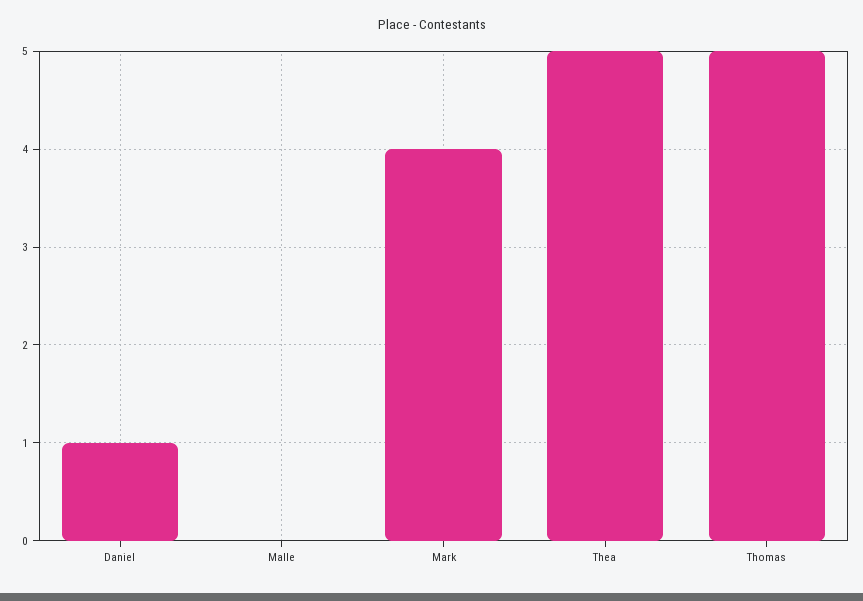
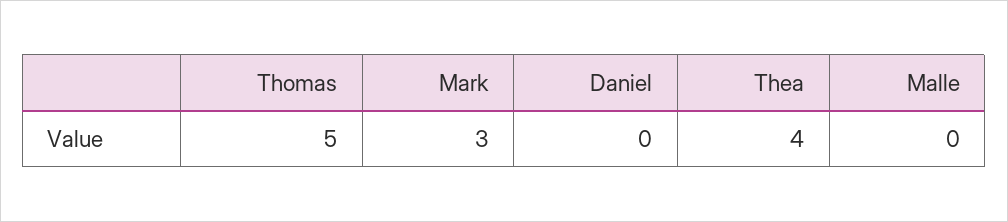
Daniel: 1 -> 0
Mark: 4 -> 3
Thea: 5 -> 4

